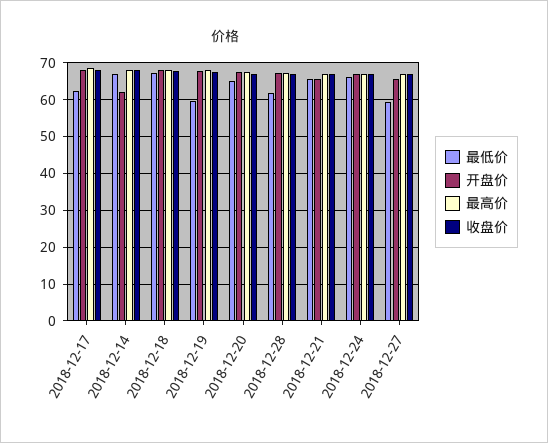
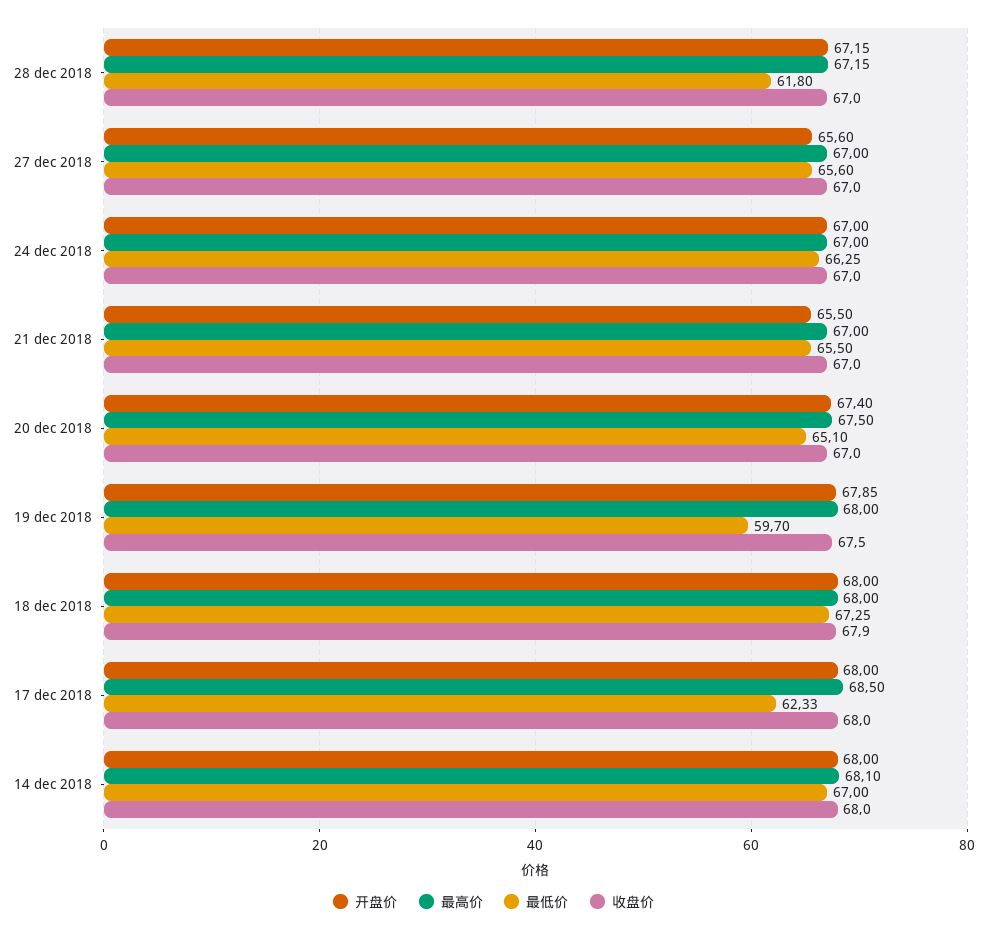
开盘价, 2018-12-14: 62 -> 68
最低价, 2018-12-27: 60 -> 65.6

